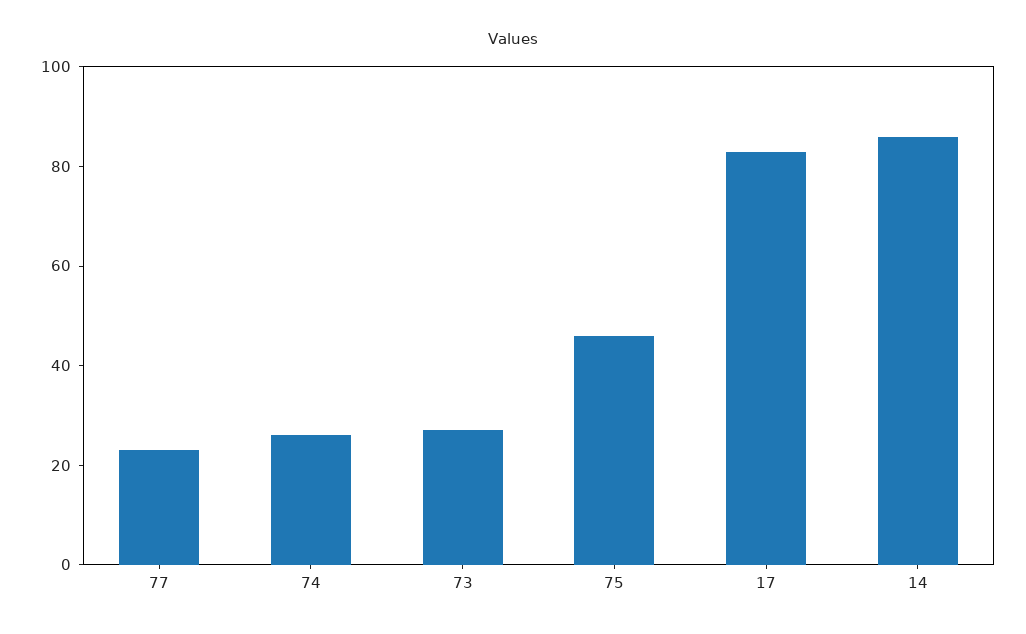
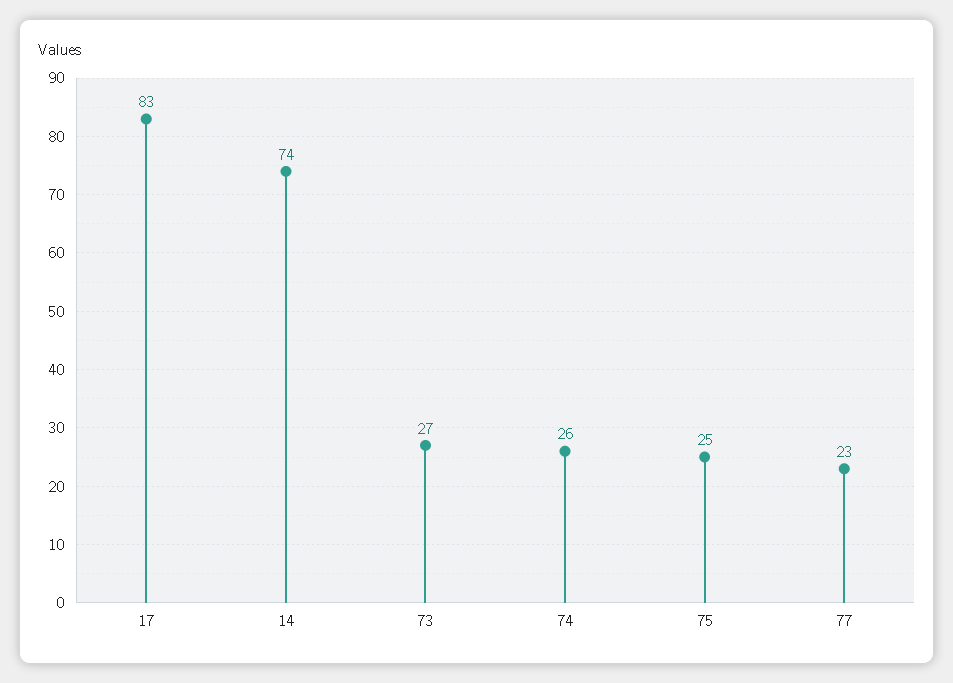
75: 45 -> 25
14: 85 -> 74

